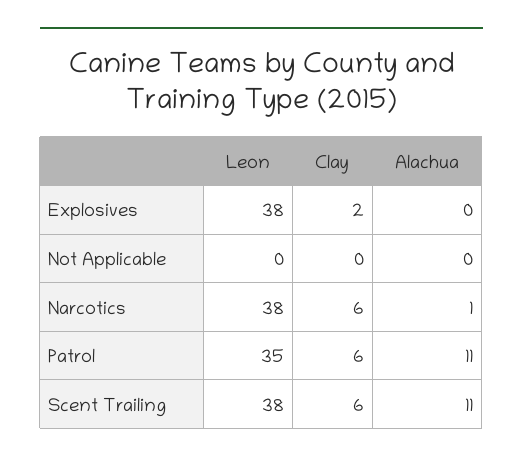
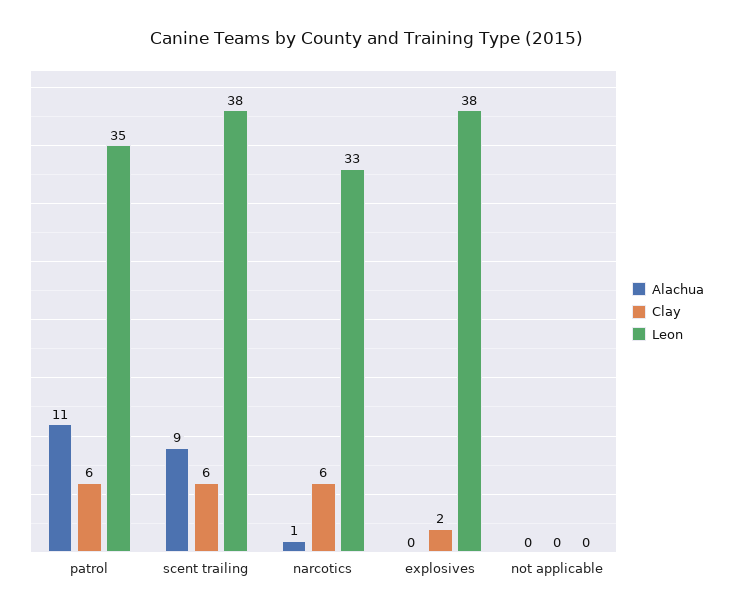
Leon, Narcotics: 38 -> 33
Alachua, Scent Trailing: 11 -> 9

